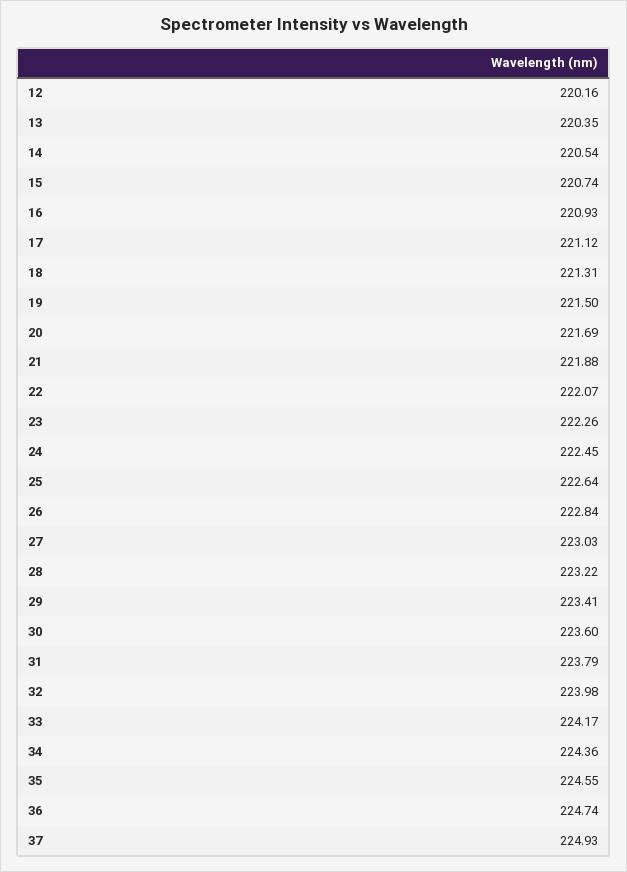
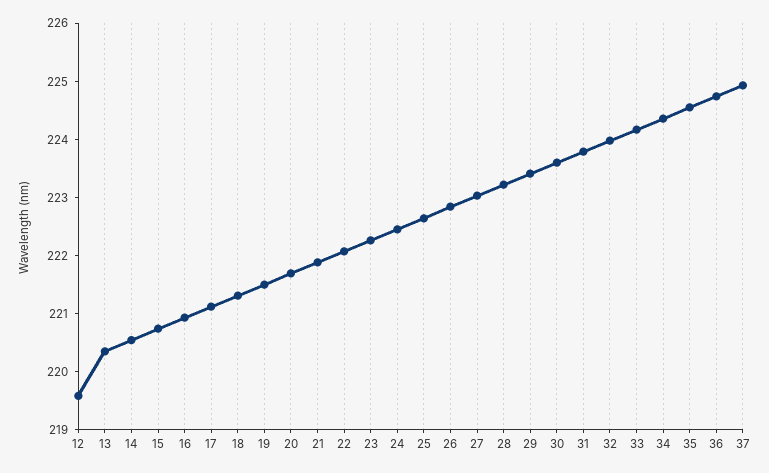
12: 220.16 -> 219.6

